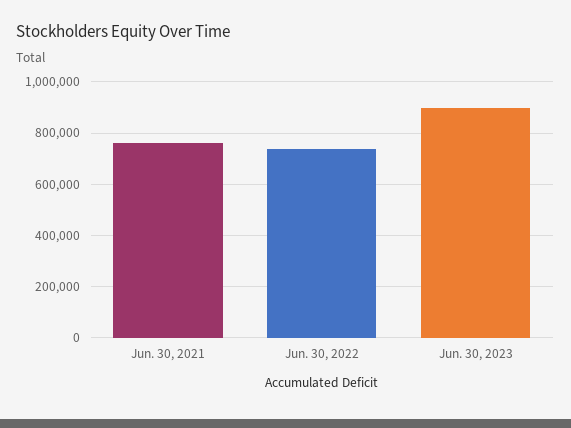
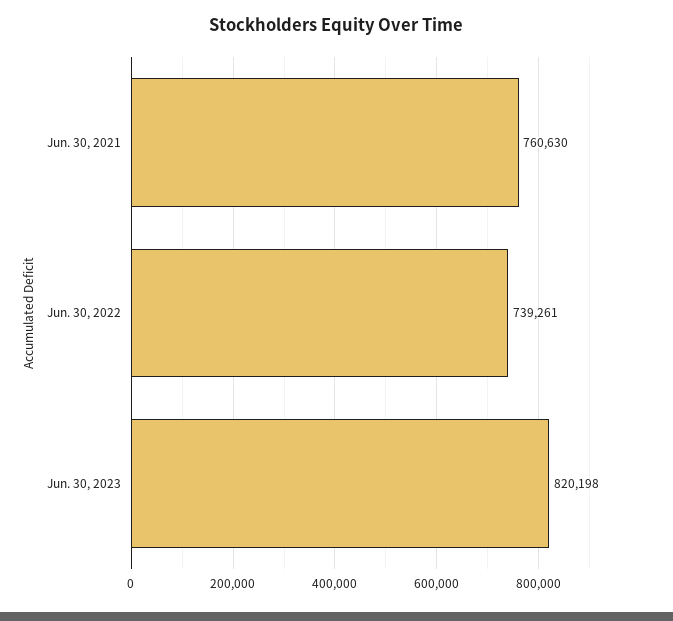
Jun. 30, 2023: 900000 -> 820198

